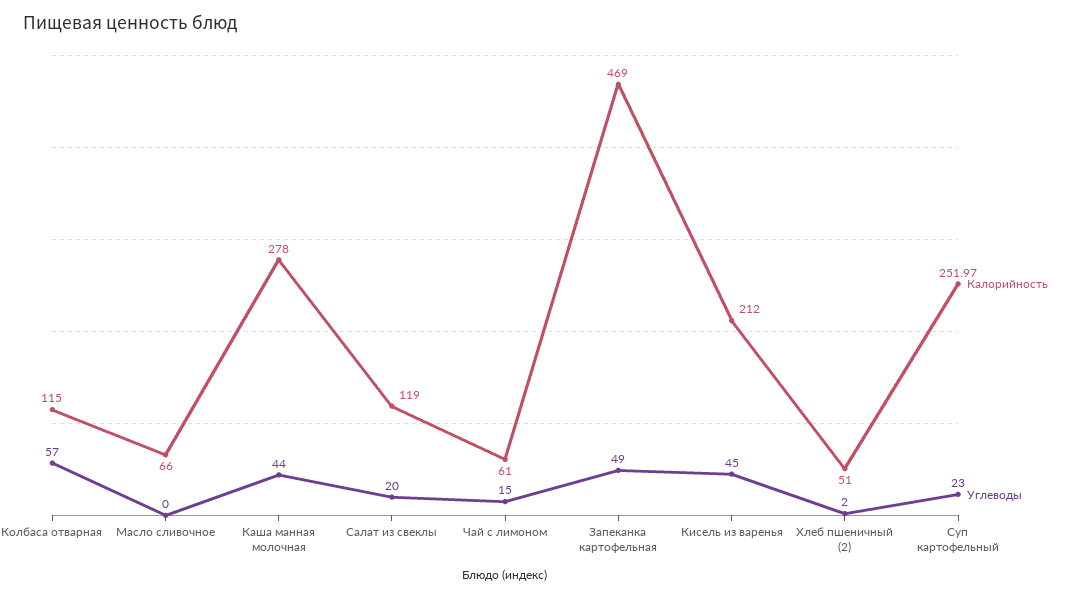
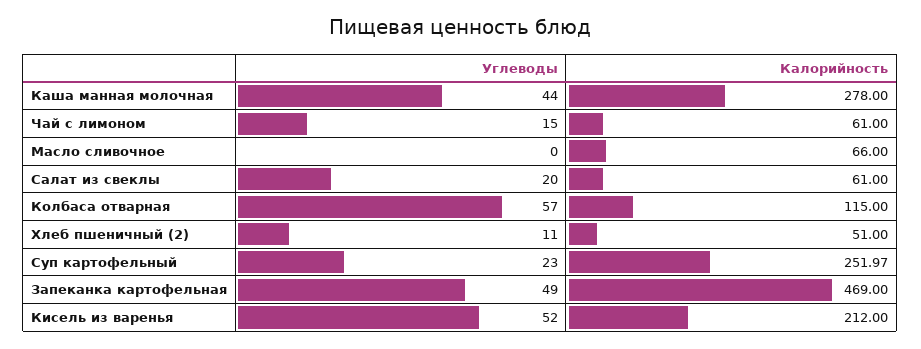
Калорийность, Салат из свеклы: 119 -> 61
Углеводы, Кисель из варенья: 45 -> 52
Углеводы, Хлеб пшеничный (2): 2 -> 11

